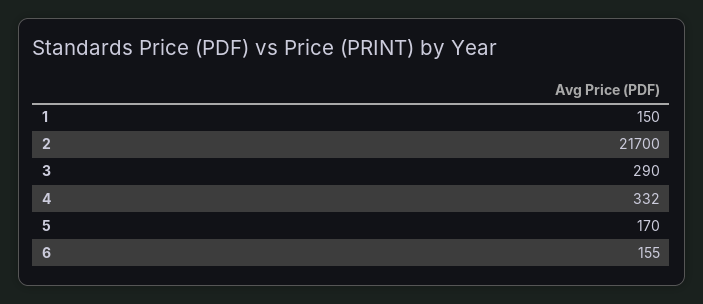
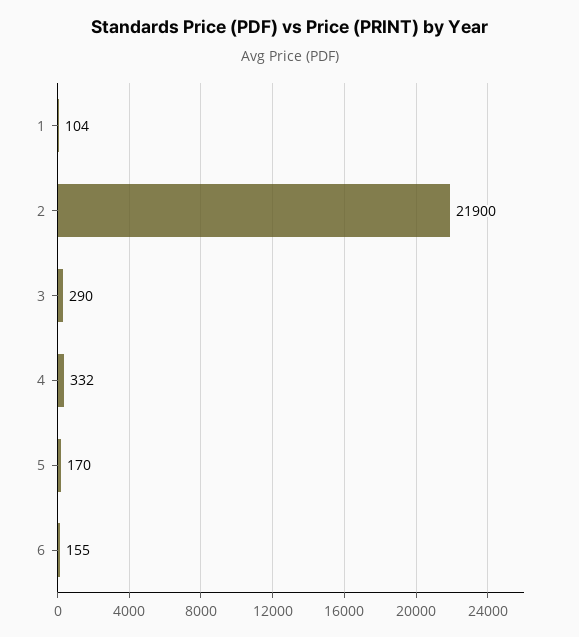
1: 150 -> 104
2: 21700 -> 21900

